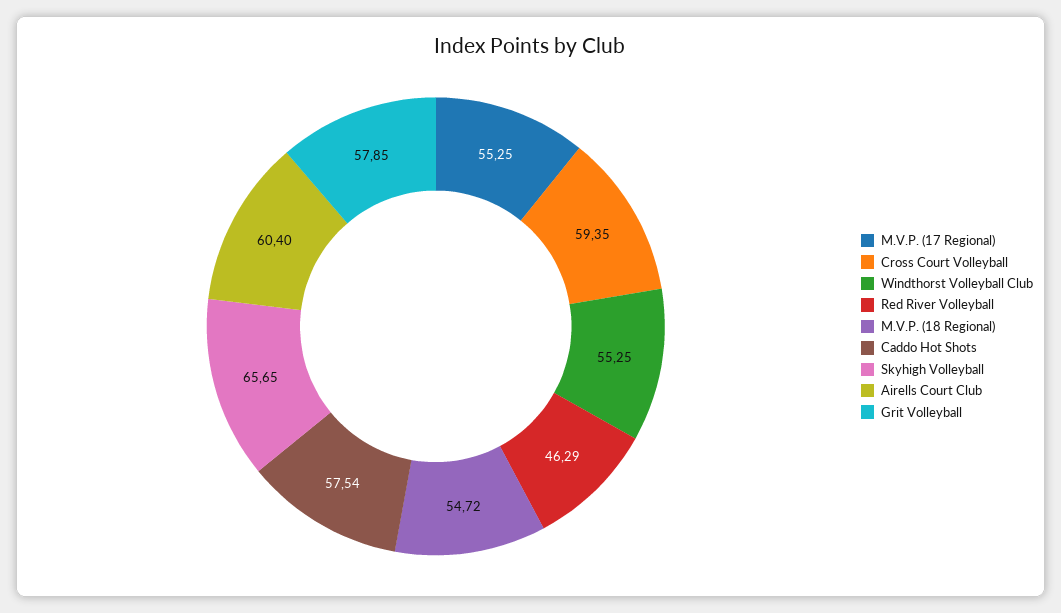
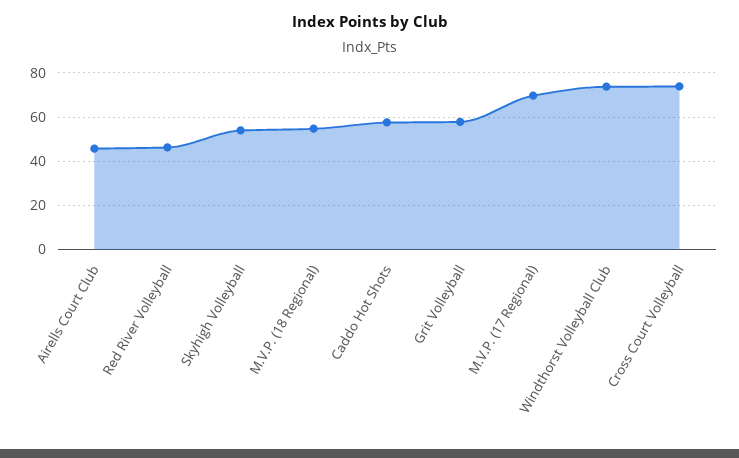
M.V.P. (17 Regional): 55.25 -> 70
Cross Court Volleyball: 59.35 -> 75
Windthorst Volleyball Club: 55.25 -> 75
Skyhigh Volleyball: 65.65 -> 55
Airells Court Club: 60.4 -> 45

